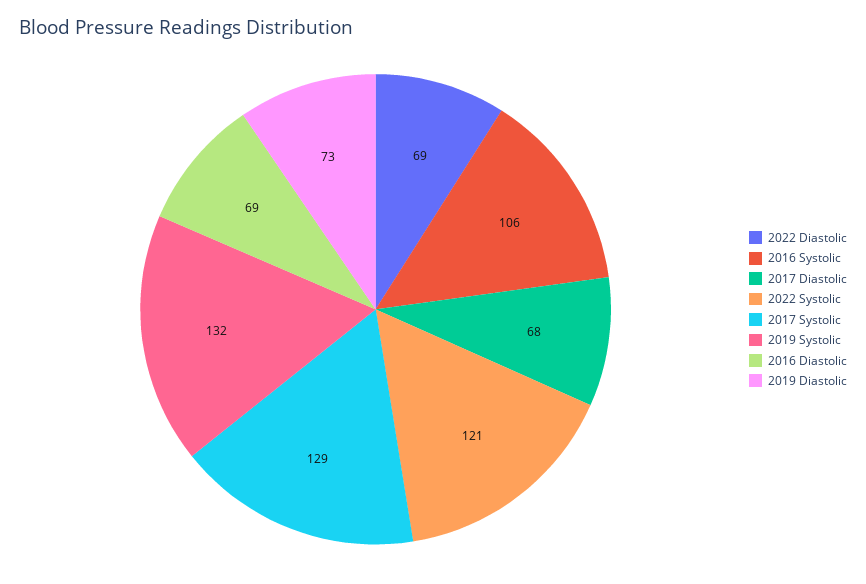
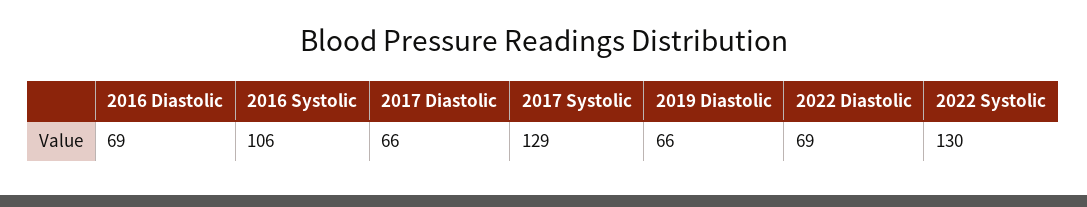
2017 Diastolic: 68 -> 66
2022 Systolic: 121 -> 130
2019 Systolic: 132 -> none
2019 Diastolic: 73 -> 66

